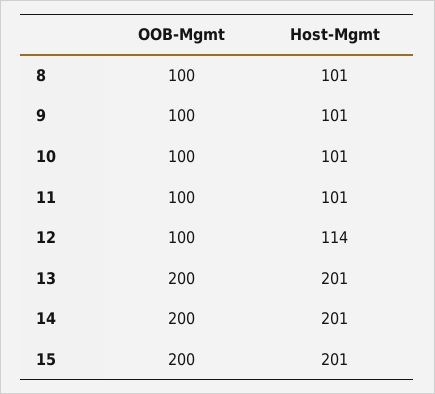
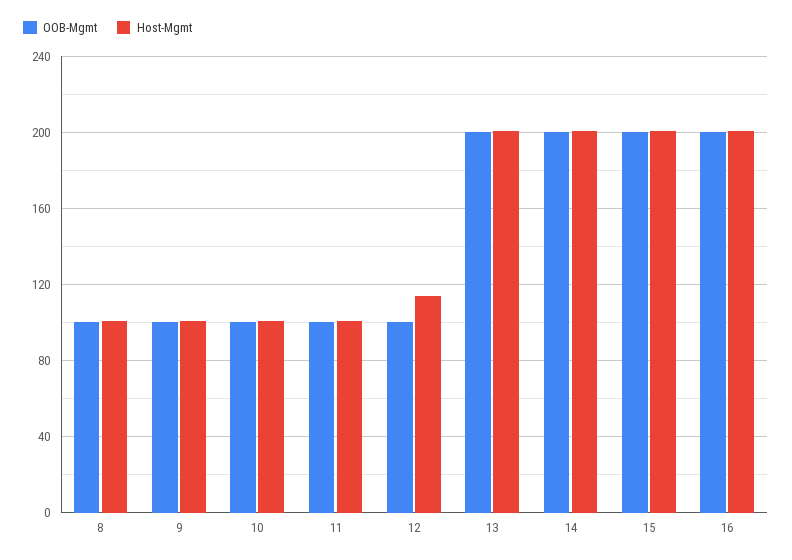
OOB-Mgmt, 16: none -> 200
Host-Mgmt, 16: none -> 200

